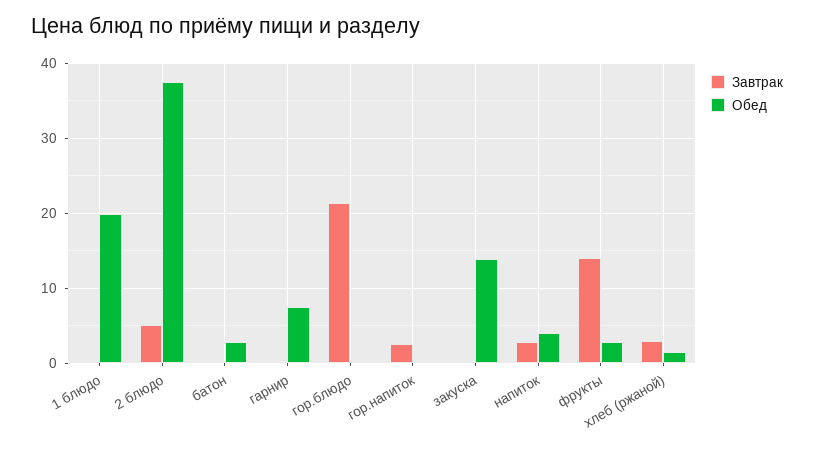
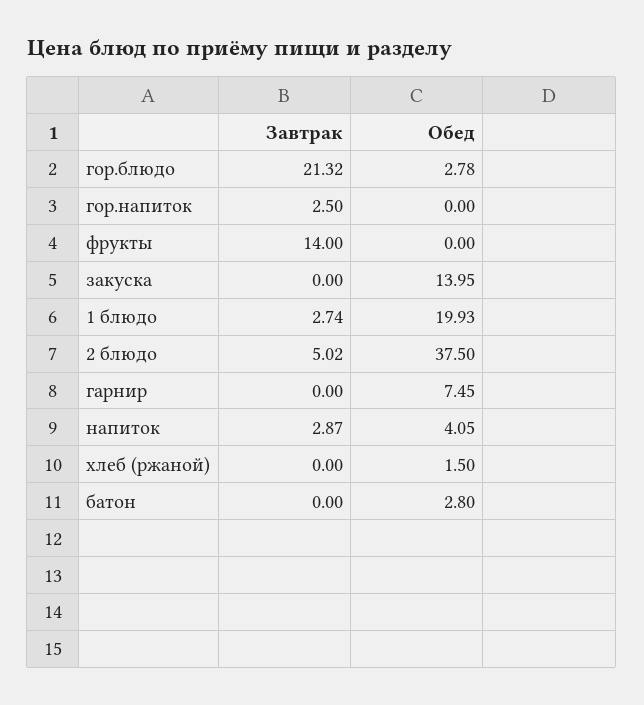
Завтрак, 1 блюдо: 0 -> 2.74
Обед, гор.блюдо: 0 -> 2.78
Обед, фрукты: 3 -> 0
Завтрак, хлеб (ржаной): 3 -> 0

